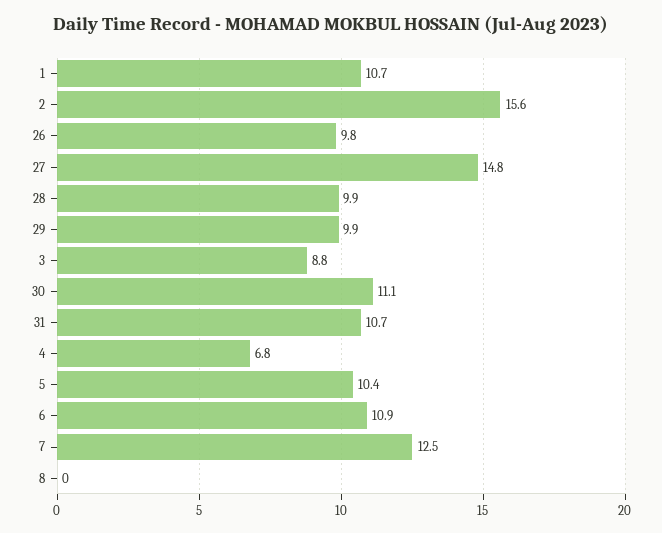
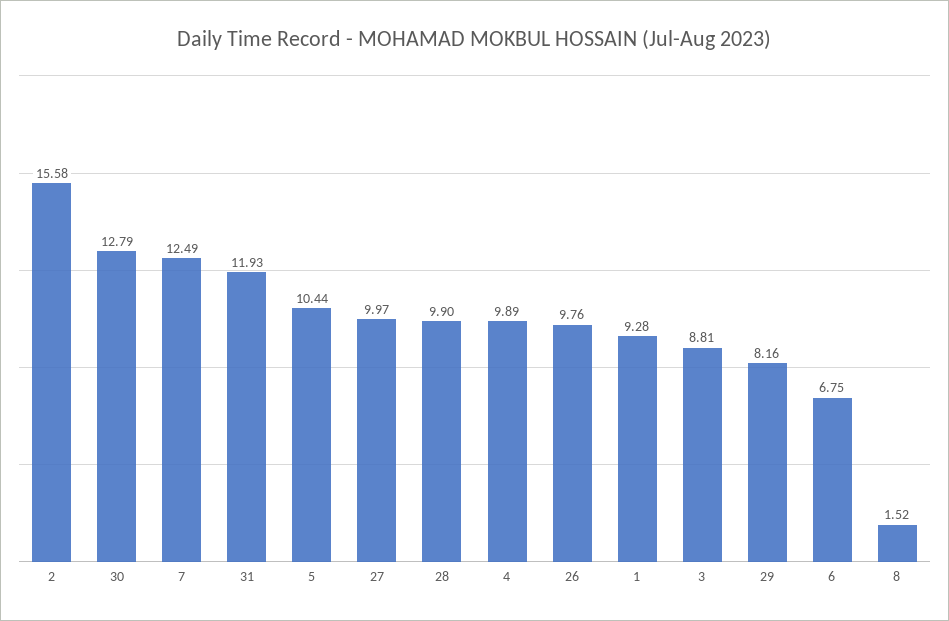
1: 10.7 -> 9.28
27: 14.8 -> 9.97
29: 9.9 -> 8.16
30: 11.1 -> 12.79
31: 10.7 -> 11.93
4: 6.8 -> 9.89
6: 10.9 -> 6.75
8: 0 -> 1.52

